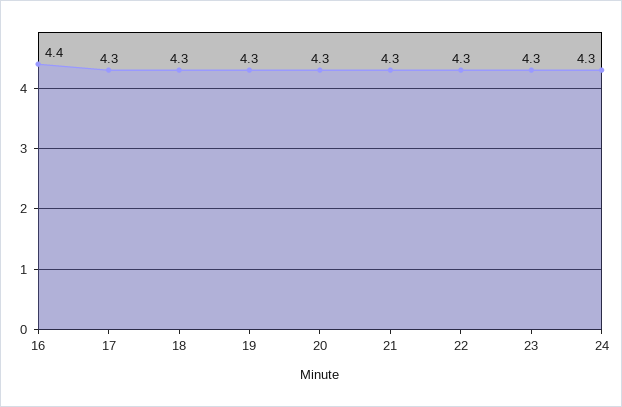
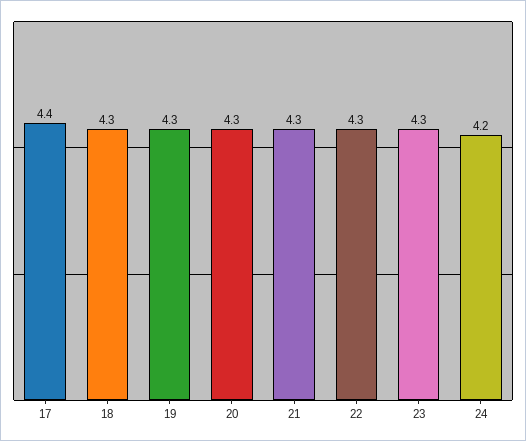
16: 4.4 -> none
17: 4.3 -> 4.4
24: 4.3 -> 4.2

